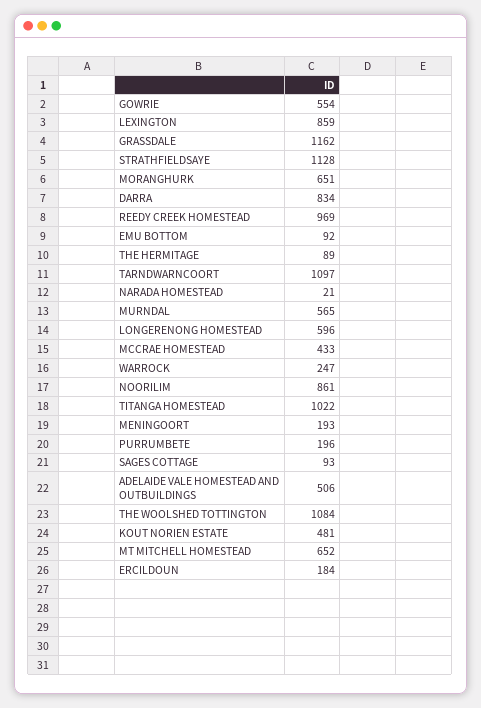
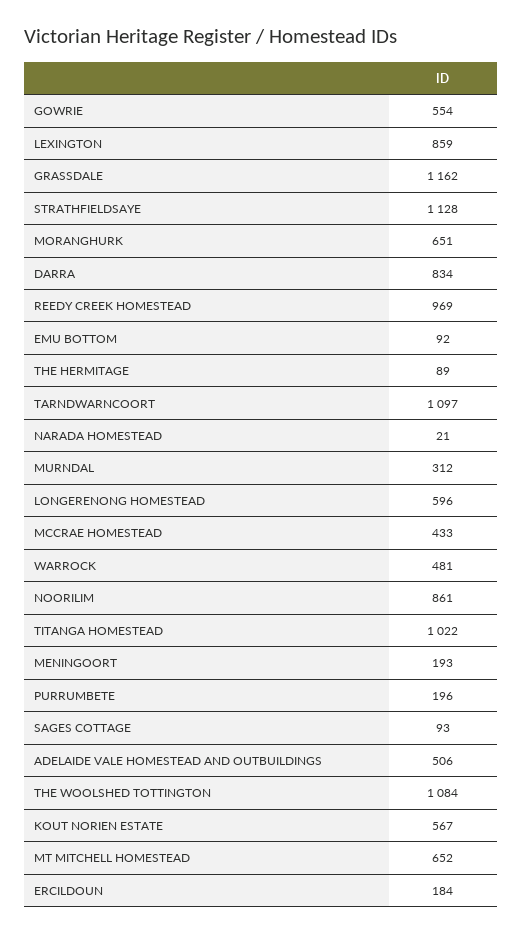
MURNDAL: 565 -> 312
WARROCK: 247 -> 481
KOUT NORIEN ESTATE: 481 -> 567

